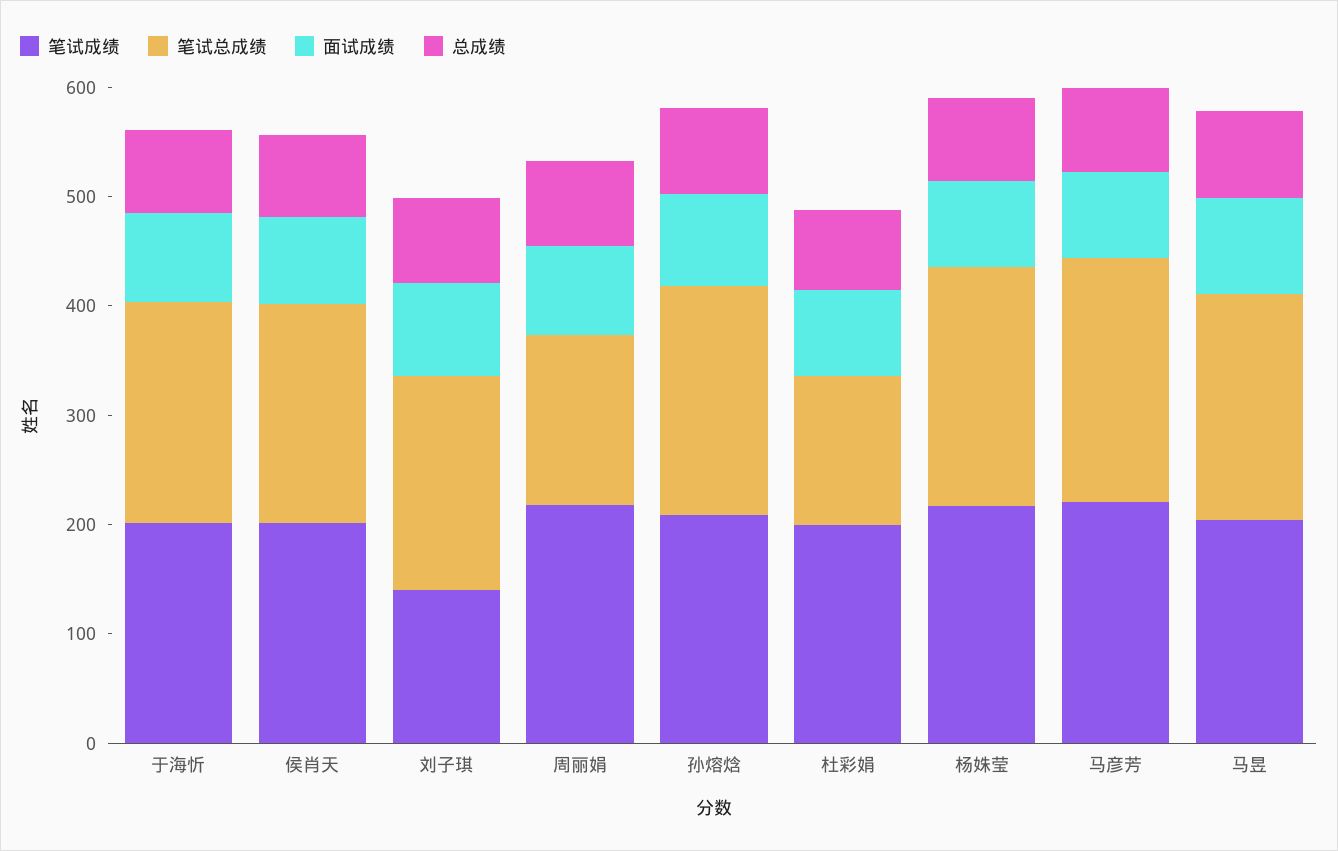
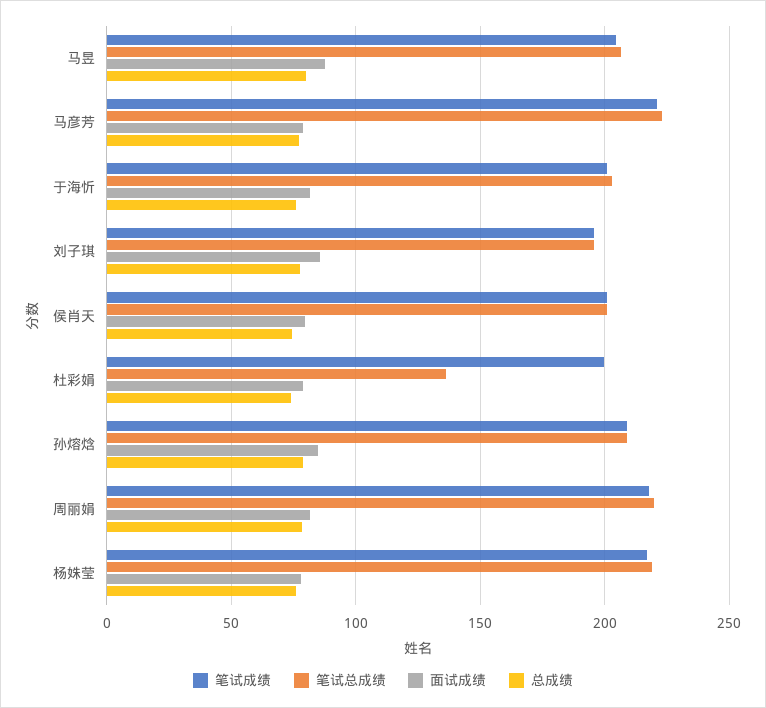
笔试成绩, 刘子琪: 140 -> 195
笔试总成绩, 周丽娟: 160 -> 220

